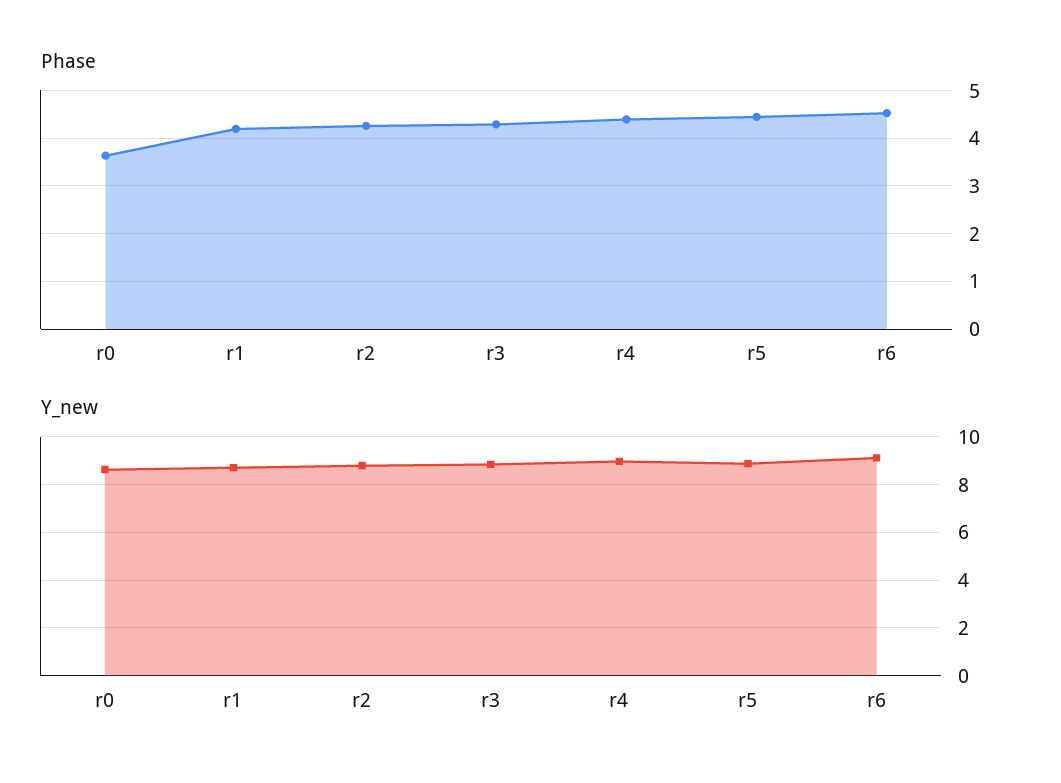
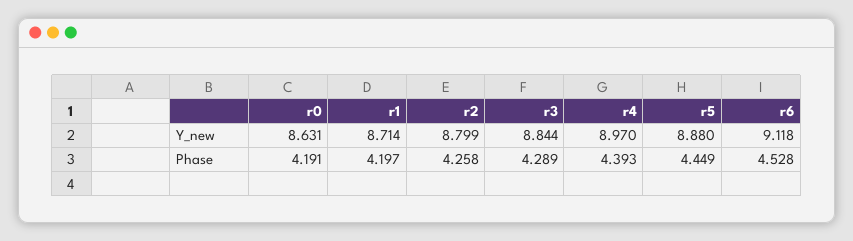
Phase, r0: 3.6 -> 4.191

